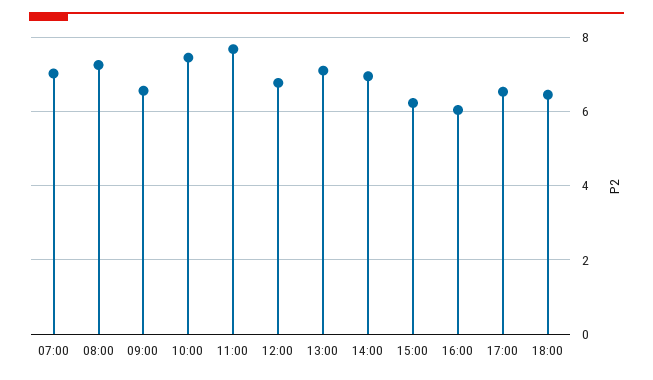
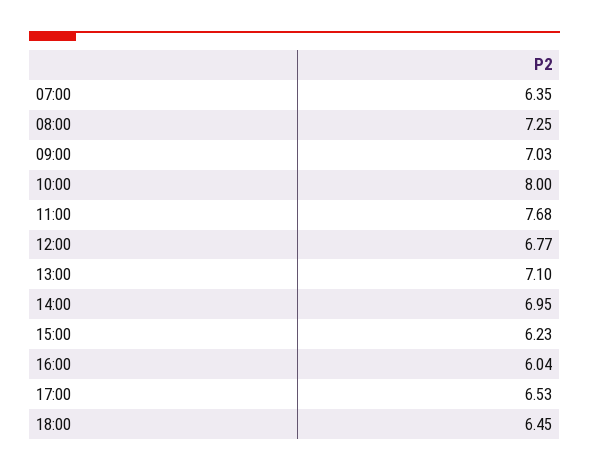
07:00: 7 -> 6.35
09:00: 6.6 -> 7.03
10:00: 7.4 -> 8

